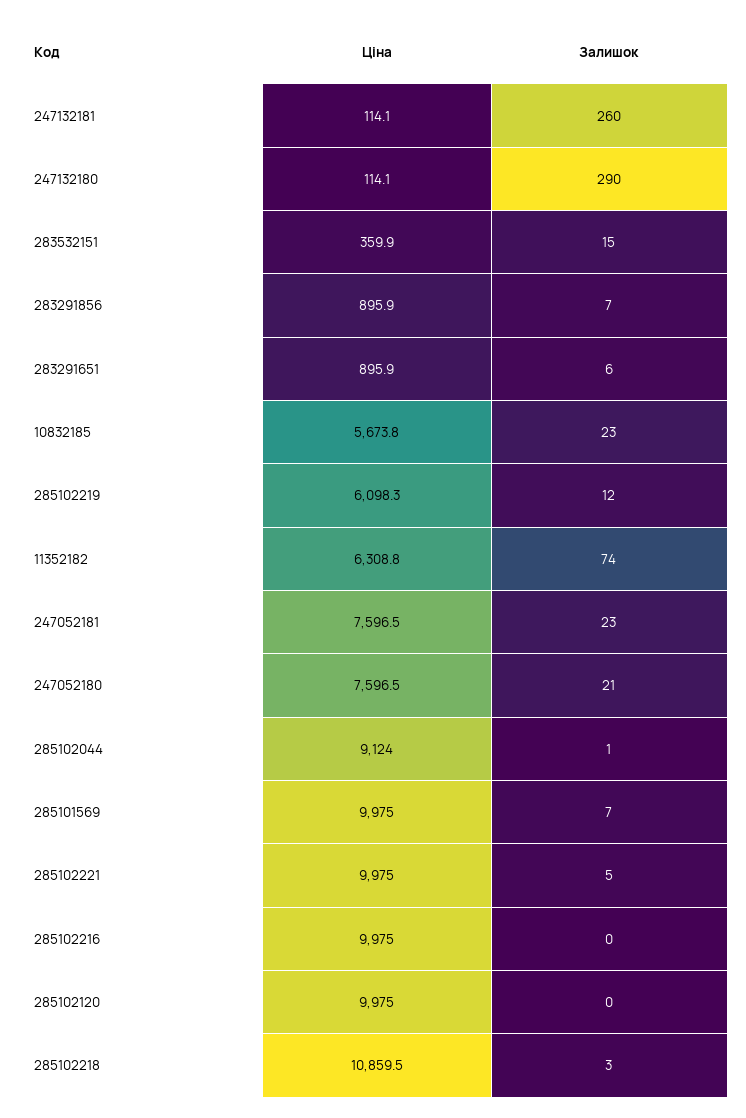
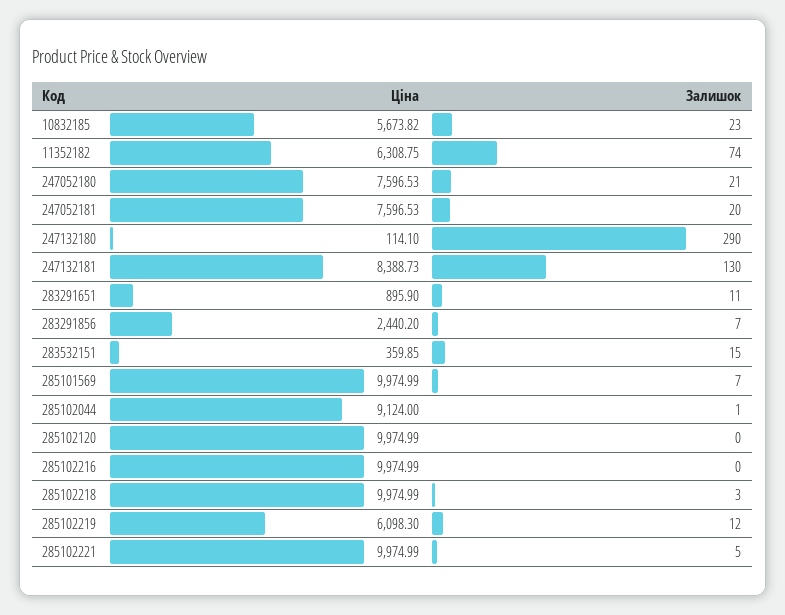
Ціна, 247132181: 114.1 -> 8388.73
Залишок, 247132181: 260 -> 130
Ціна, 283291856: 895.9 -> 2440.2
Залишок, 283291651: 6 -> 11
Залишок, 247052181: 23 -> 20
Ціна, 285102218: 10859.5 -> 9974.99

